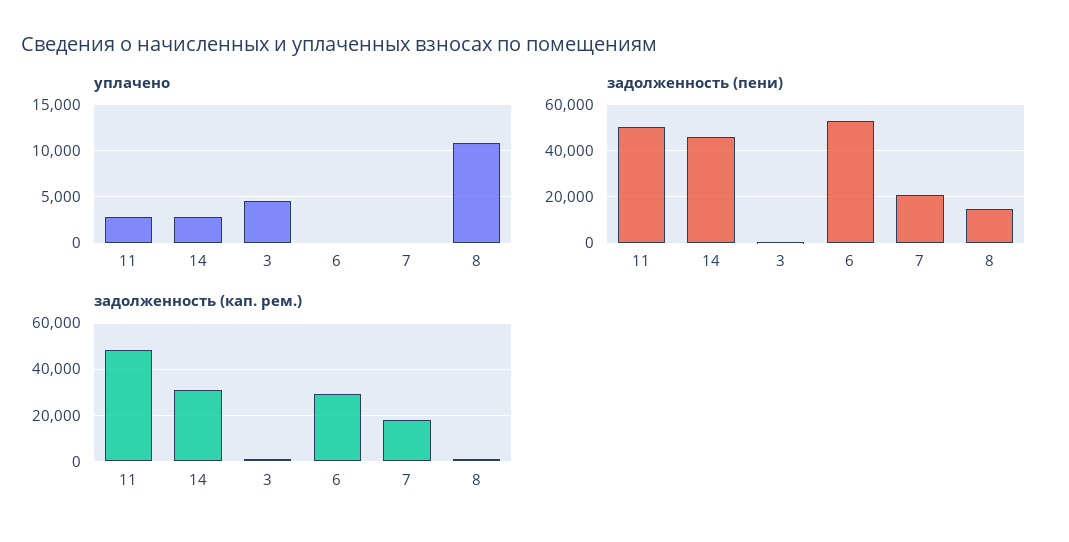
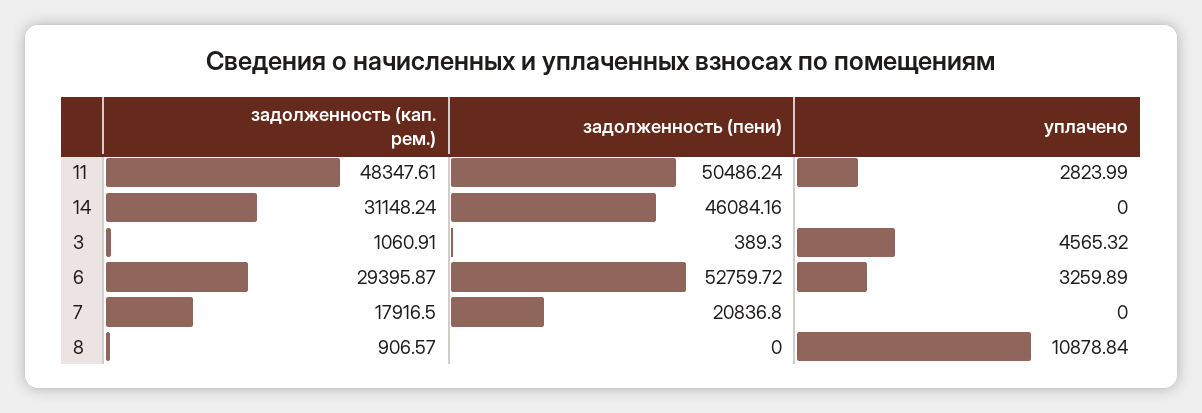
уплачено, 14: 3000 -> 0
уплачено, 6: 0 -> 3259.89
задолженность (пени), 8: 15000 -> 0

